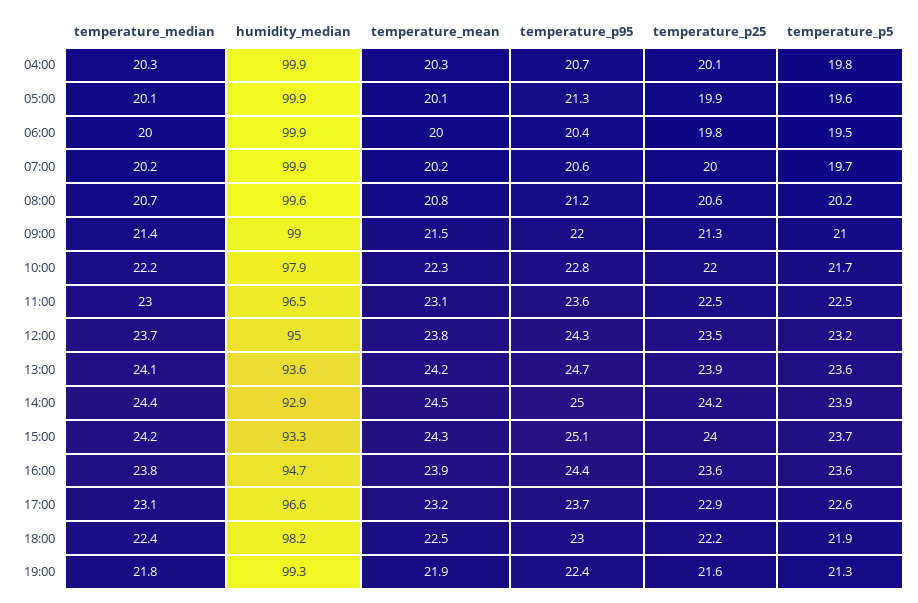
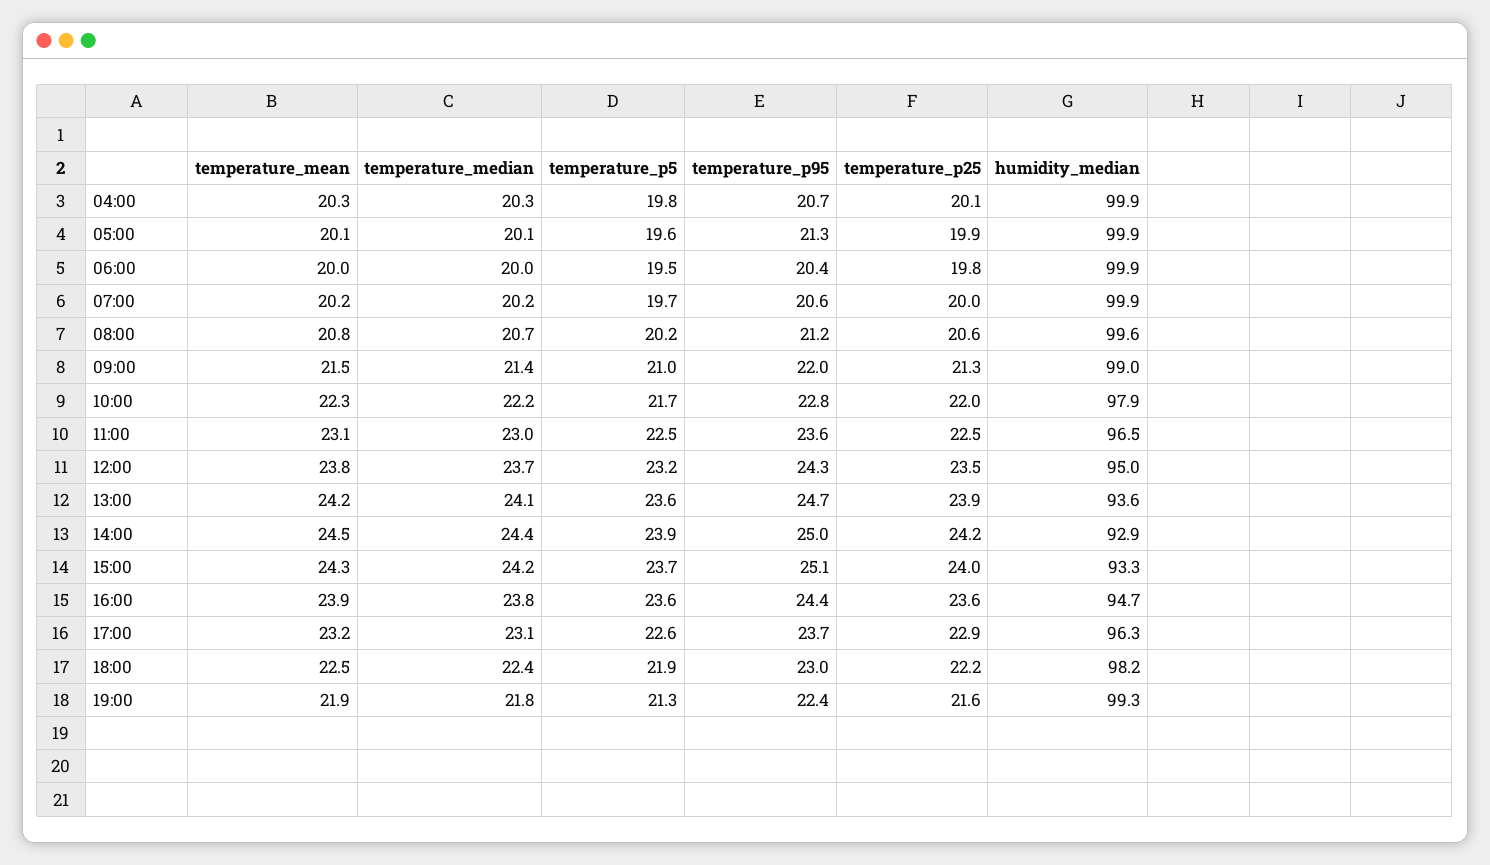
humidity_median, 17:00: 96.6 -> 96.3

